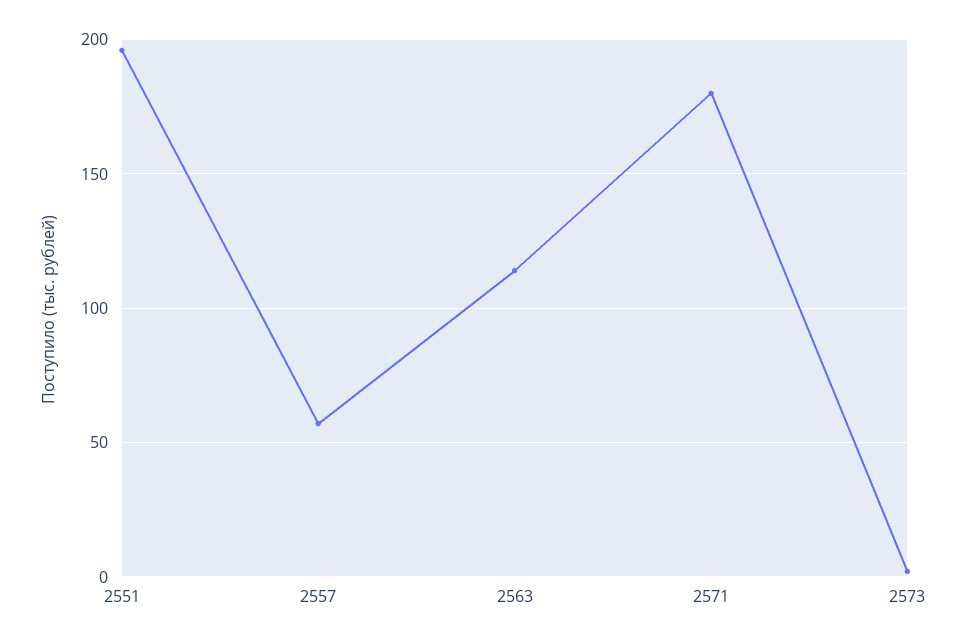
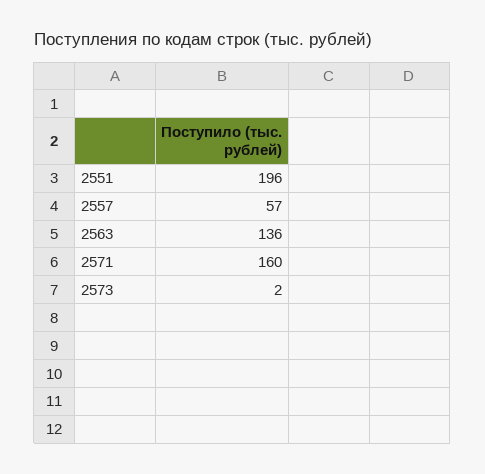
2563: 115 -> 136
2571: 180 -> 160

